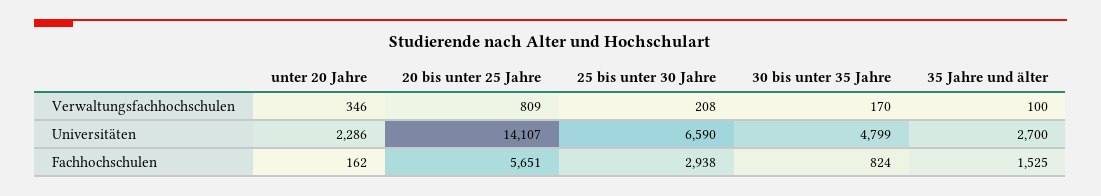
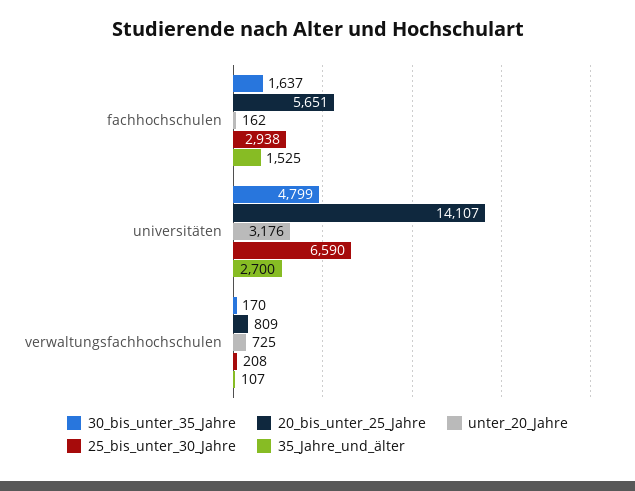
unter 20 Jahre, Verwaltungsfachhochschulen: 346 -> 725
35 Jahre und älter, Verwaltungsfachhochschulen: 100 -> 107
unter 20 Jahre, Universitäten: 2286 -> 3176
30 bis unter 35 Jahre, Fachhochschulen: 824 -> 1637

